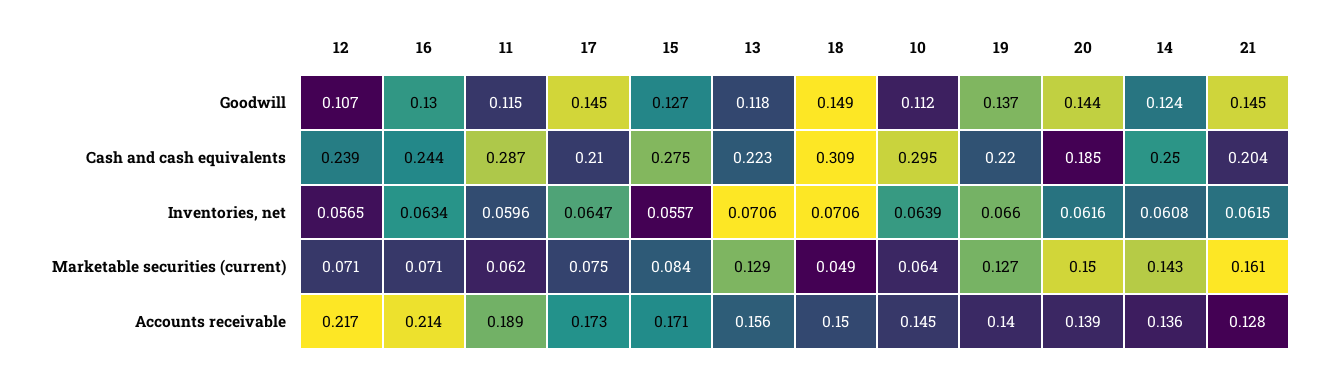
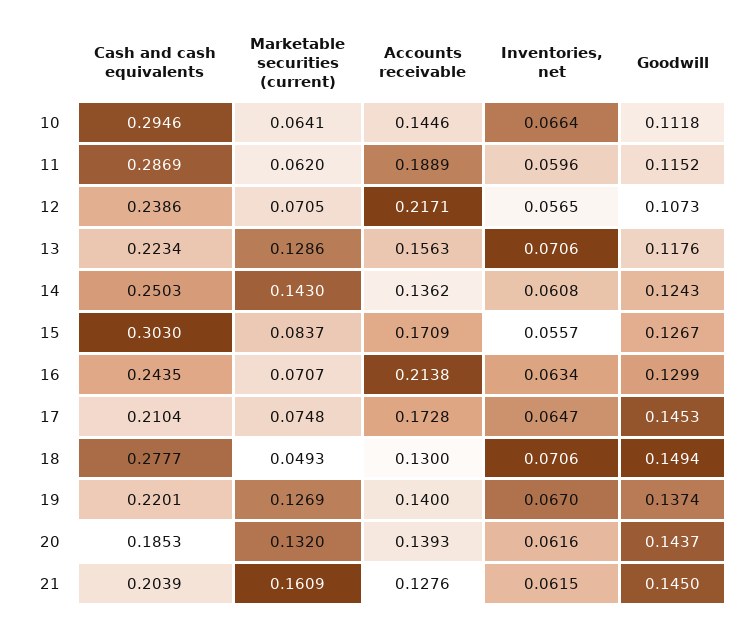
15, Cash and cash equivalents: 0.275 -> 0.303
18, Cash and cash equivalents: 0.309 -> 0.2777
10, Inventories, net: 0.0639 -> 0.0664
19, Inventories, net: 0.066 -> 0.067
20, Marketable securities (current): 0.15 -> 0.132
18, Accounts receivable: 0.15 -> 0.13

